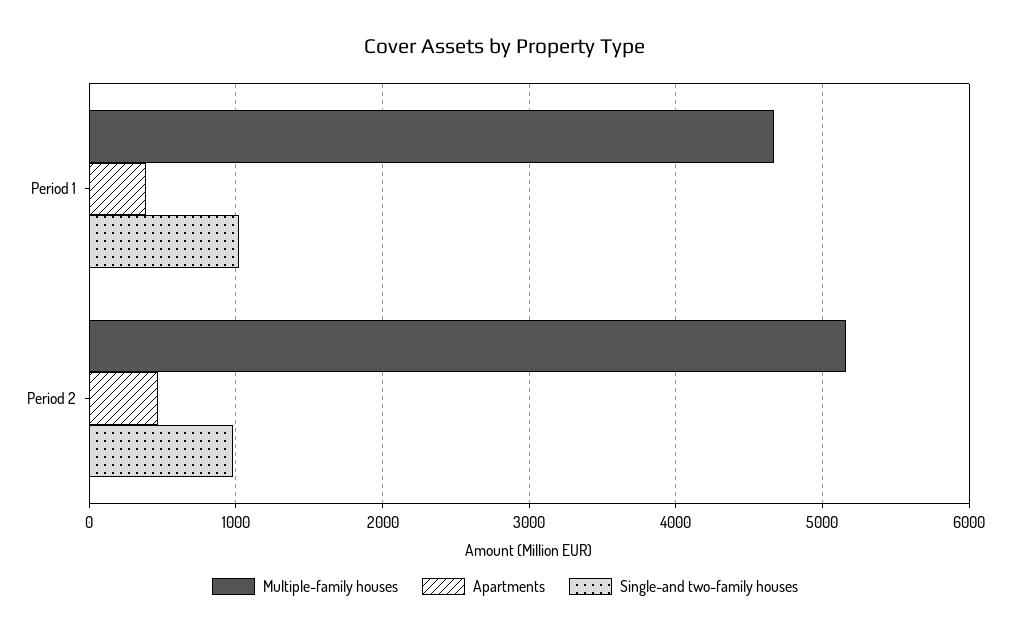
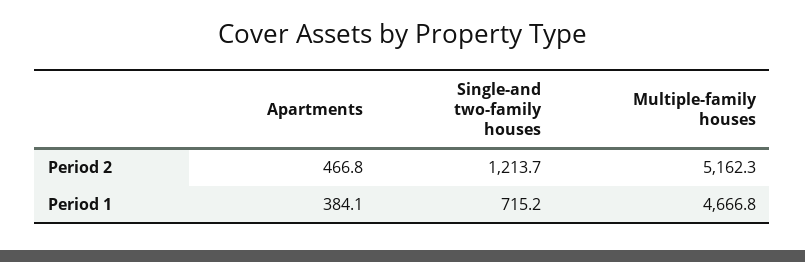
Single-and two-family houses, Period 1: 1000 -> 715.2
Single-and two-family houses, Period 2: 1000 -> 1213.7

